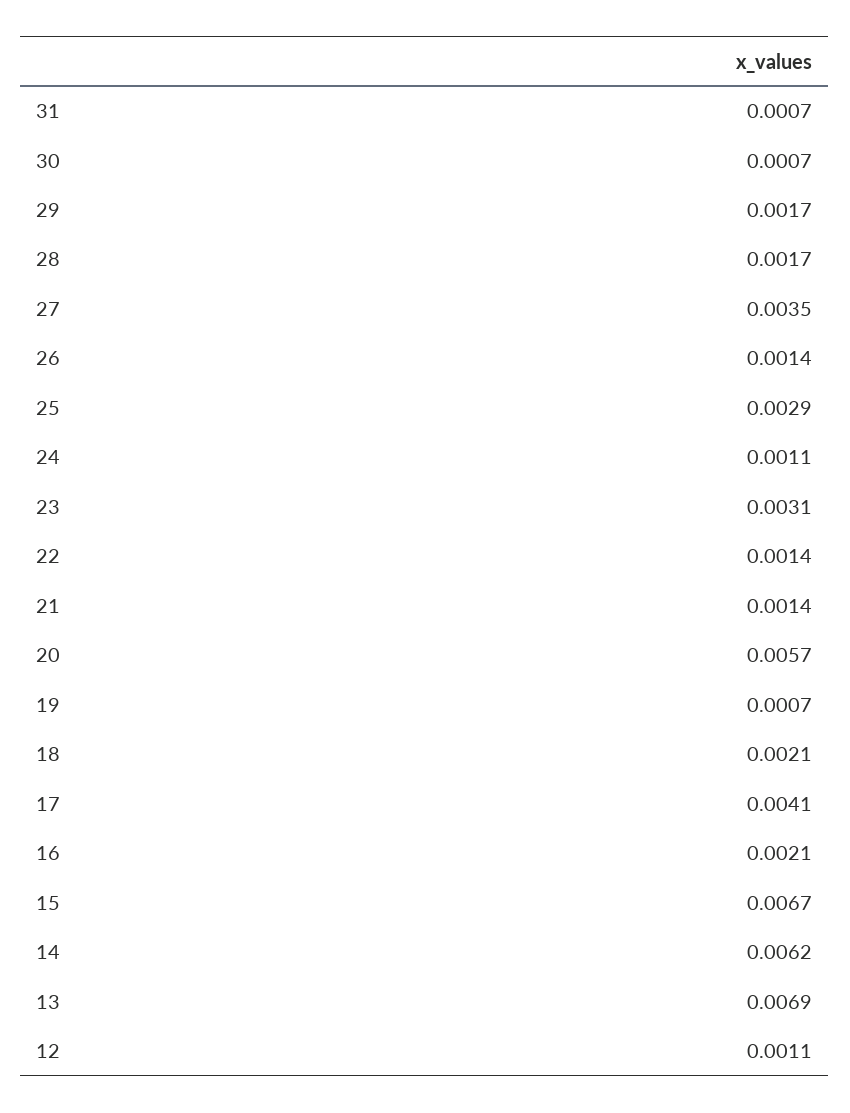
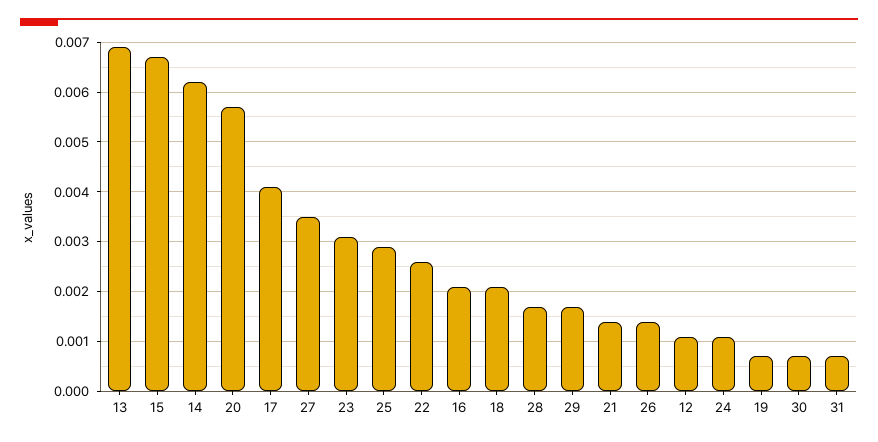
22: 0.0014 -> 0.0025

